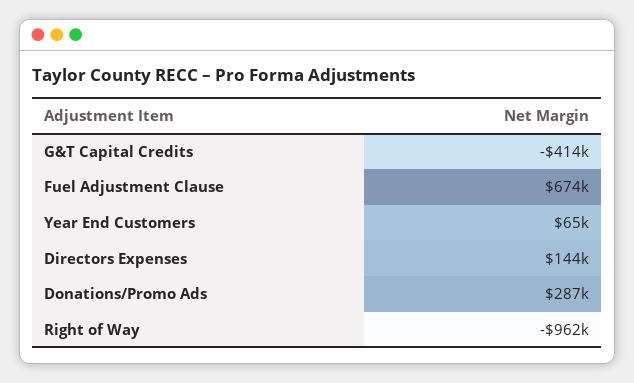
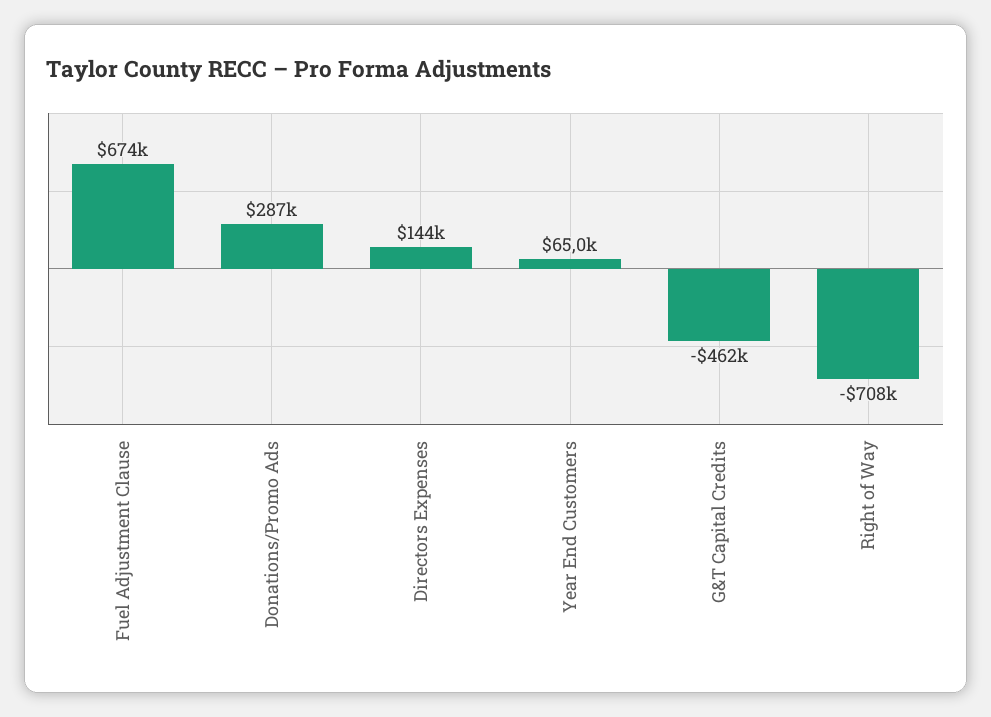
G&T Capital Credits: -414000 -> -462000
Right of Way: -962000 -> -708000

